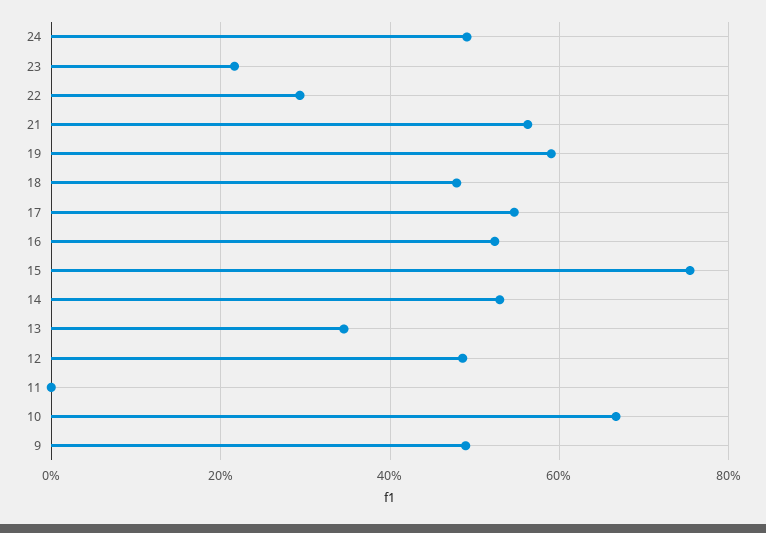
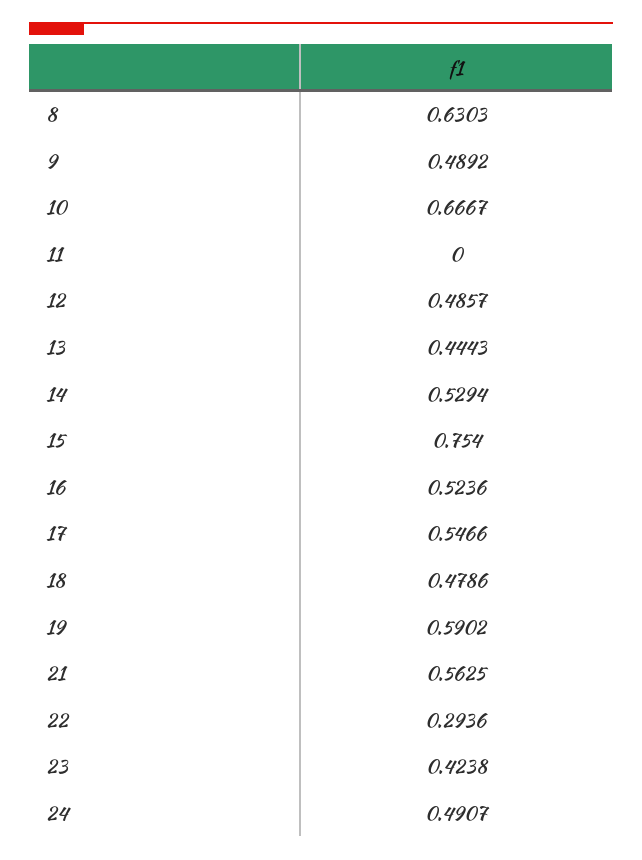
23: 0.22 -> 0.4238
13: 0.34 -> 0.4443
8: none -> 0.6303

